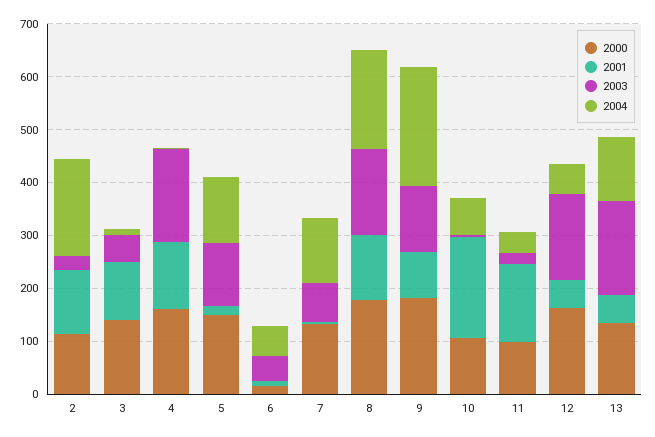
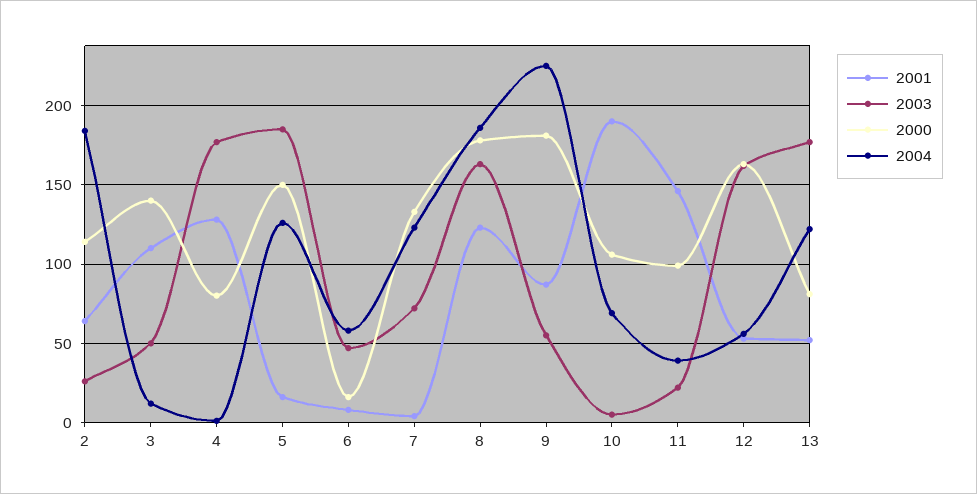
2001, 2: 120 -> 65
2000, 4: 160 -> 80
2003, 5: 120 -> 185
2003, 9: 120 -> 55
2000, 13: 140 -> 80

